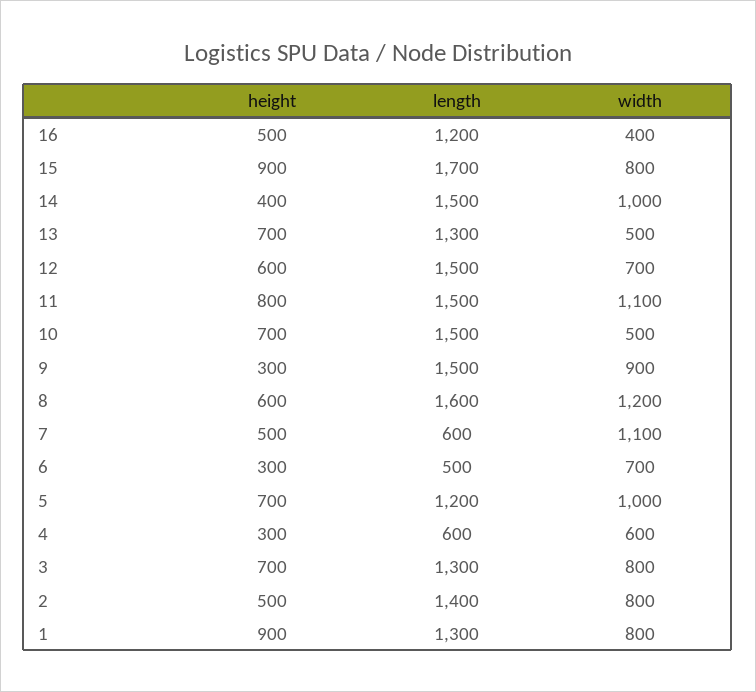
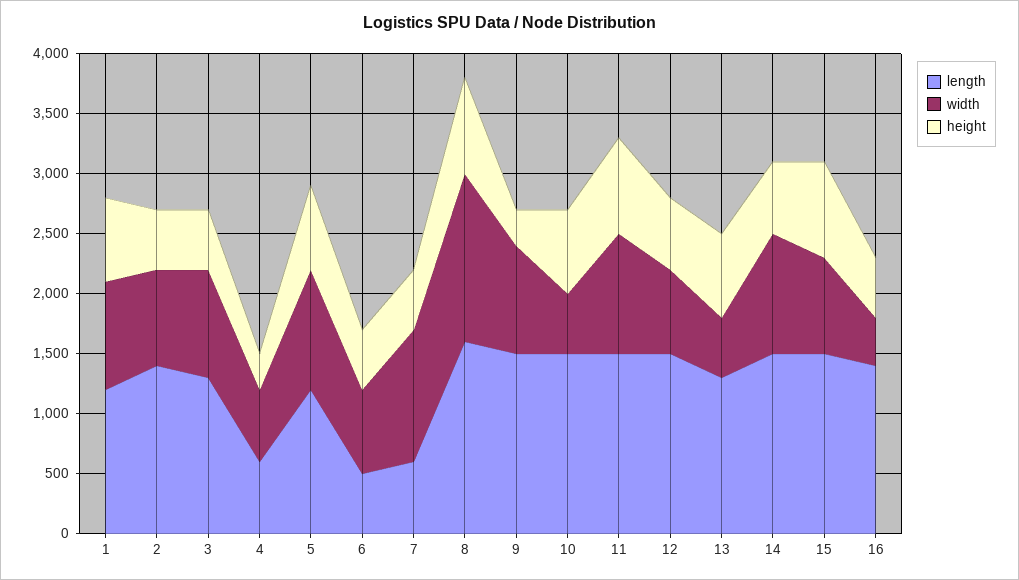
length, 16: 1200 -> 1400
height, 15: 900 -> 800
length, 15: 1700 -> 1500
height, 14: 400 -> 600
width, 11: 1100 -> 1000
height, 8: 600 -> 800
width, 8: 1200 -> 1400
height, 6: 300 -> 500
height, 3: 700 -> 500
width, 3: 800 -> 900
height, 1: 900 -> 700
length, 1: 1300 -> 1200
width, 1: 800 -> 900

